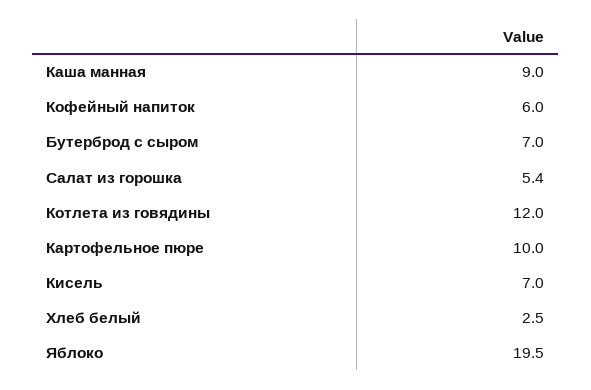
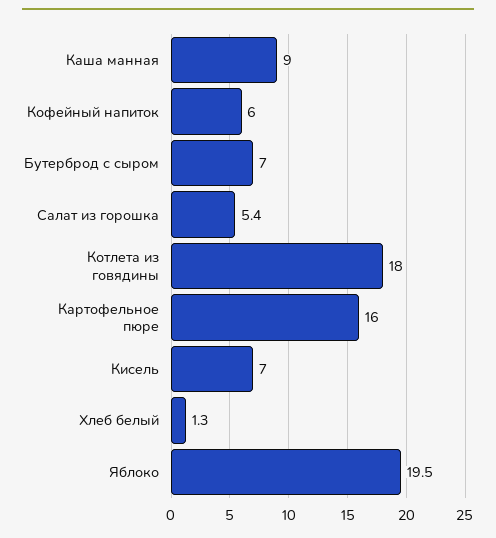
Котлета из говядины: 12 -> 18
Картофельное пюре: 10 -> 16
Хлеб белый: 2.5 -> 1.3

